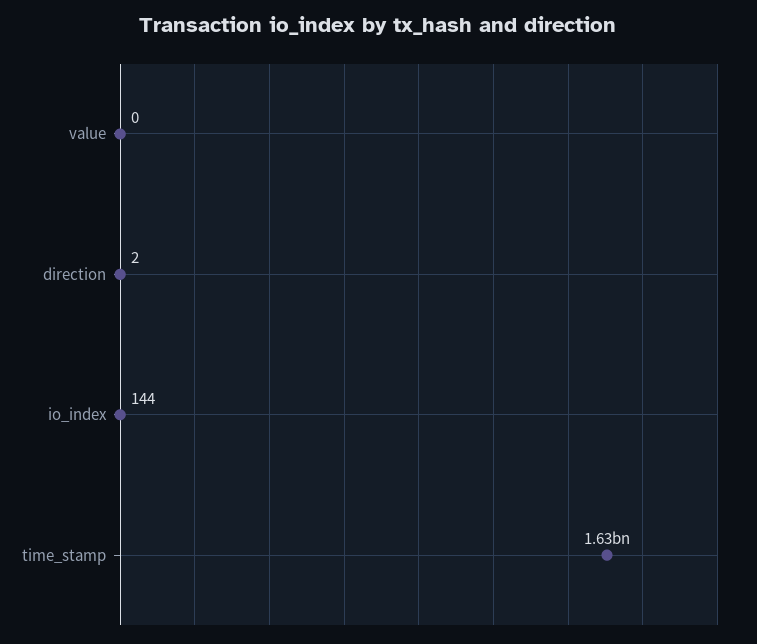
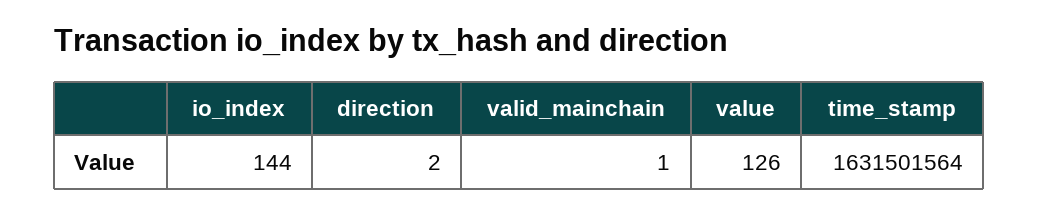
value: 0 -> 126
valid_mainchain: none -> 1

